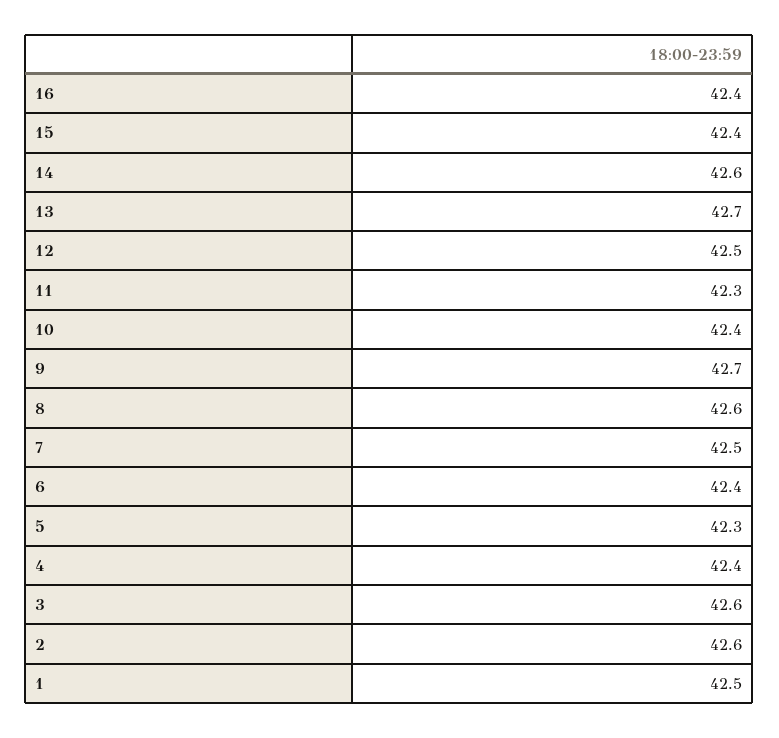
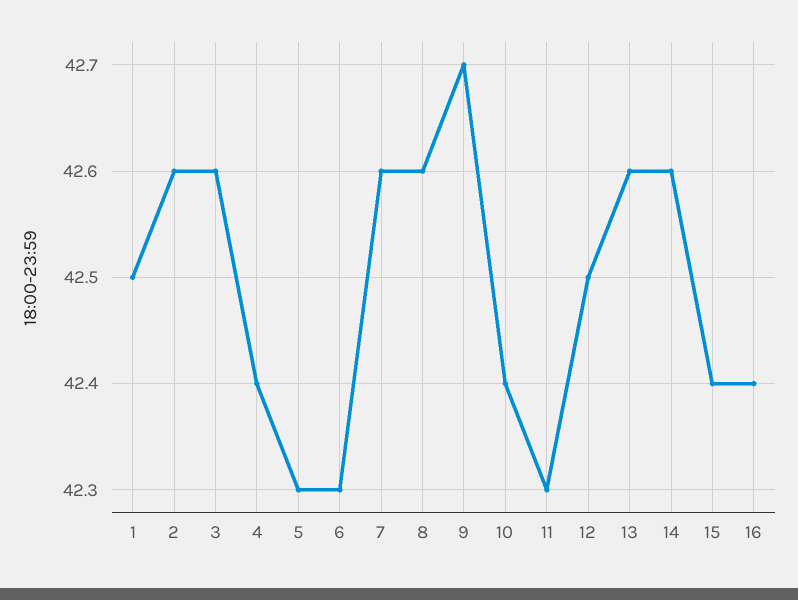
13: 42.7 -> 42.6
7: 42.5 -> 42.6
6: 42.4 -> 42.3

